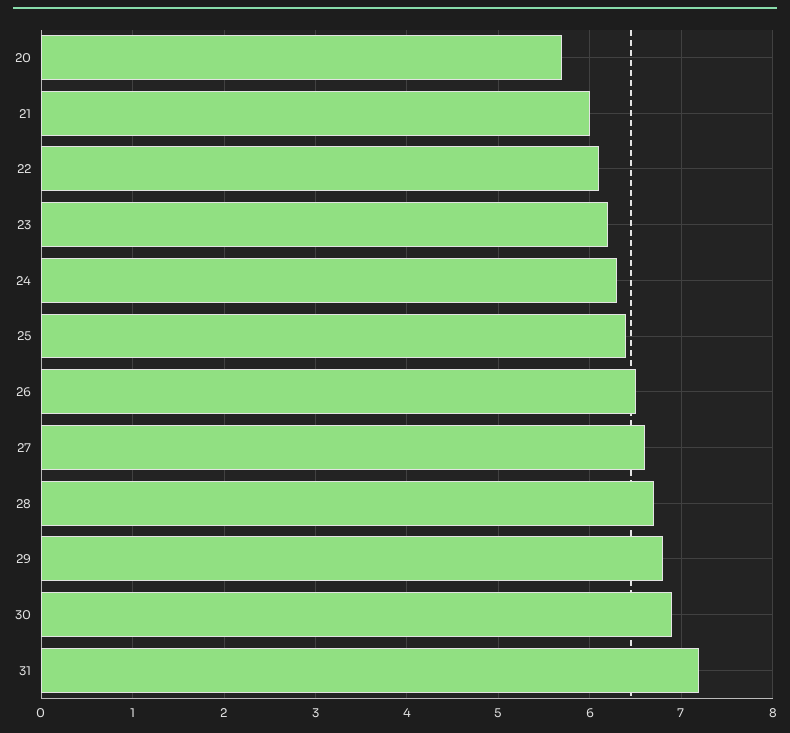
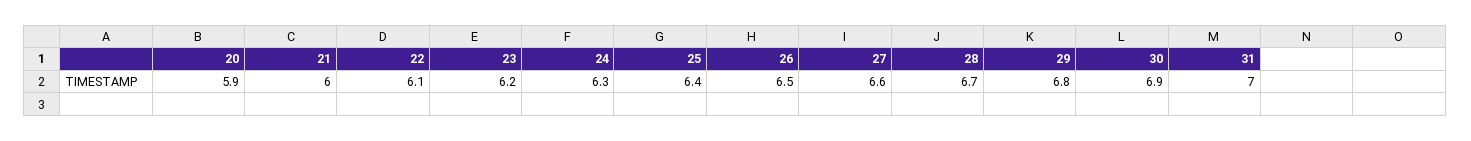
20: 5.7 -> 5.9
31: 7.2 -> 7

